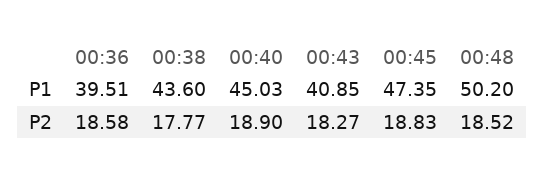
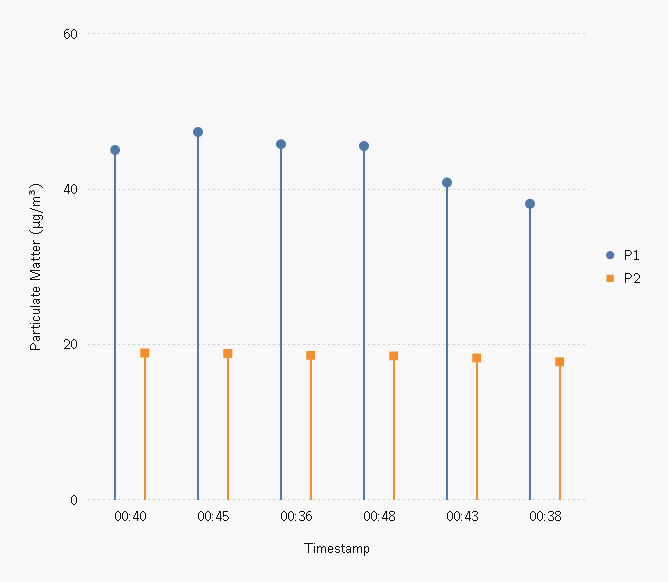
P1, 00:36: 39.51 -> 46
P1, 00:38: 43.6 -> 38
P1, 00:48: 50.2 -> 46

